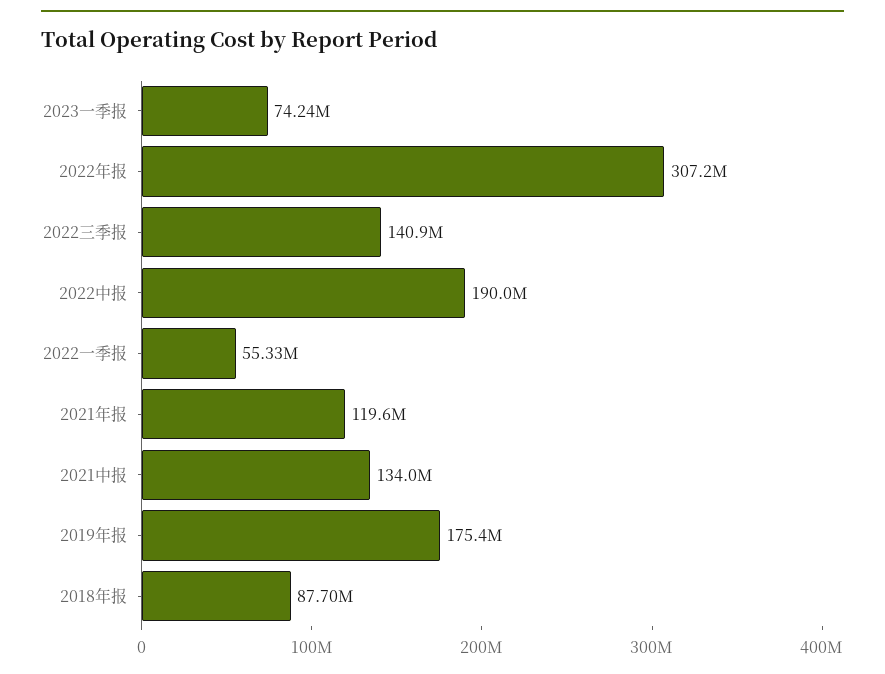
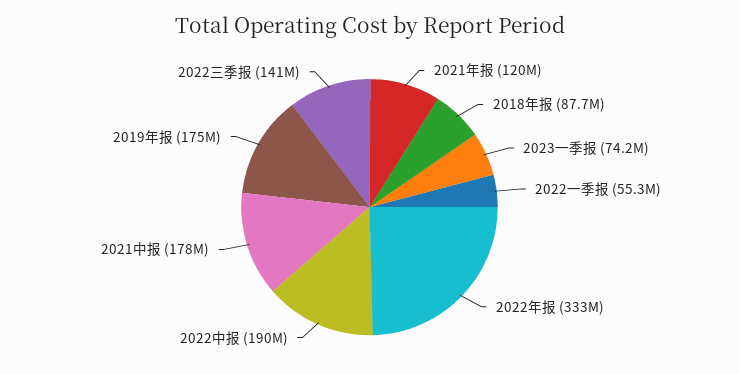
2022年报: 307200000 -> 333000000
2021中报: 134000000 -> 178000000

